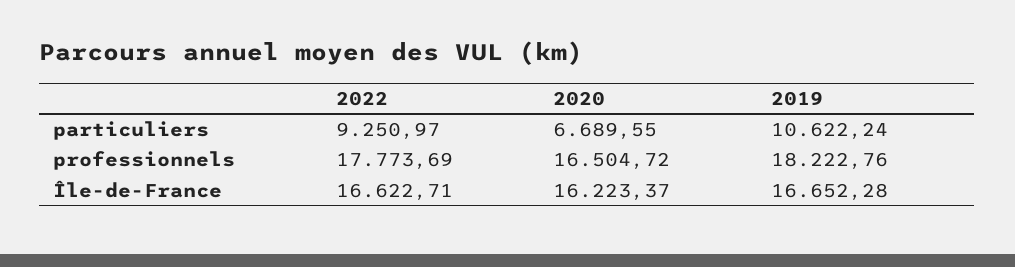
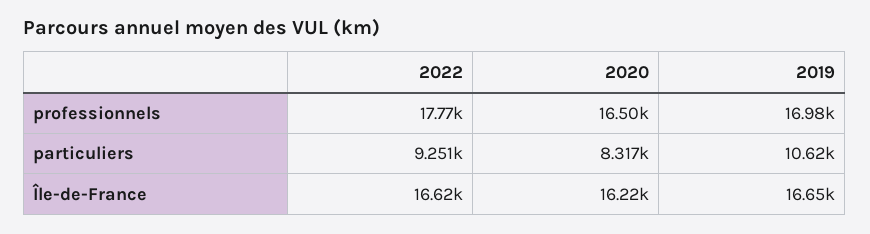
2020, particuliers: 6689.55 -> 8317
2019, professionnels: 18222.76 -> 16980

